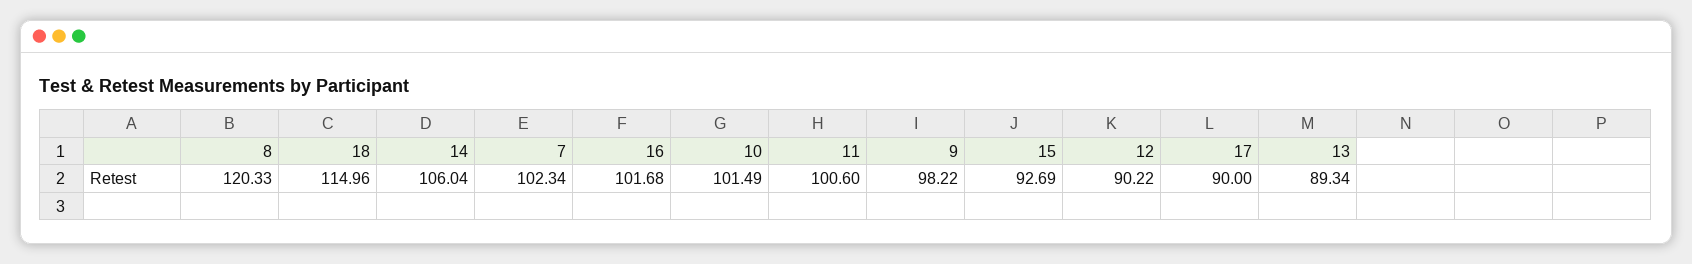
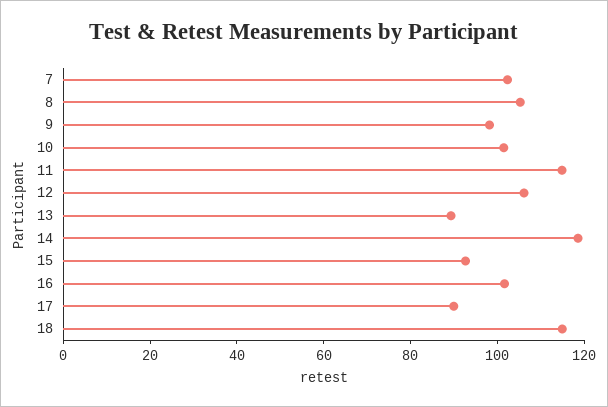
8: 120.33 -> 105
14: 106.04 -> 120
11: 100.6 -> 115
12: 90.22 -> 105

